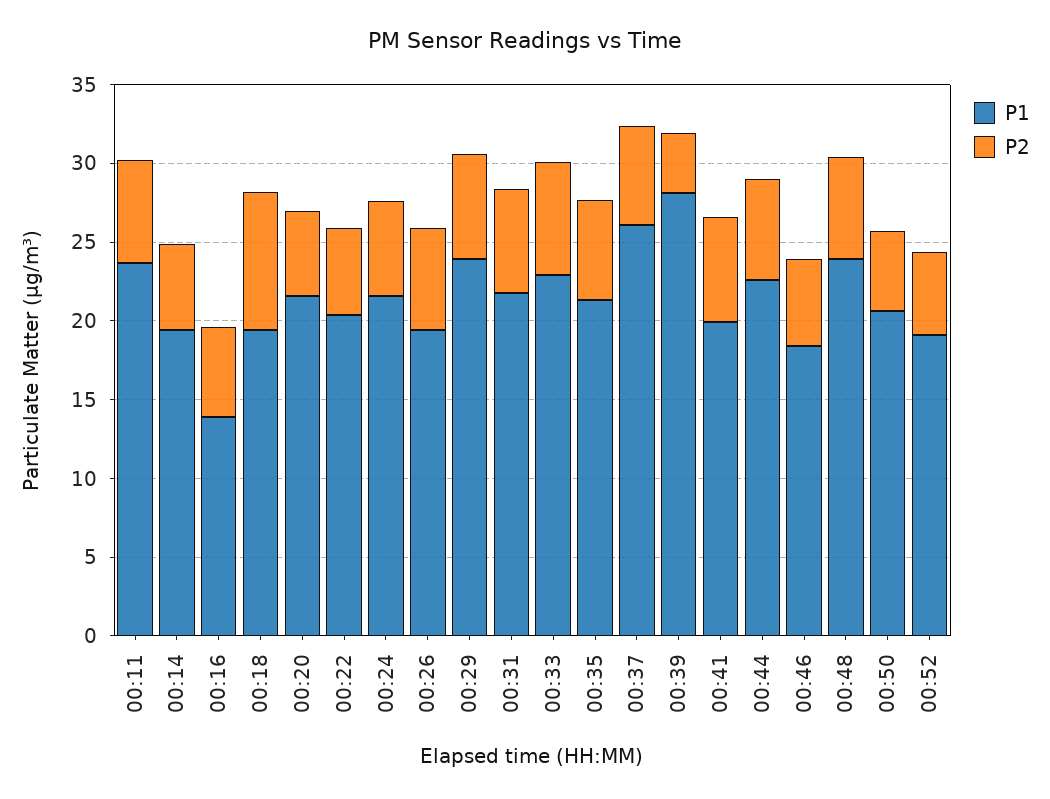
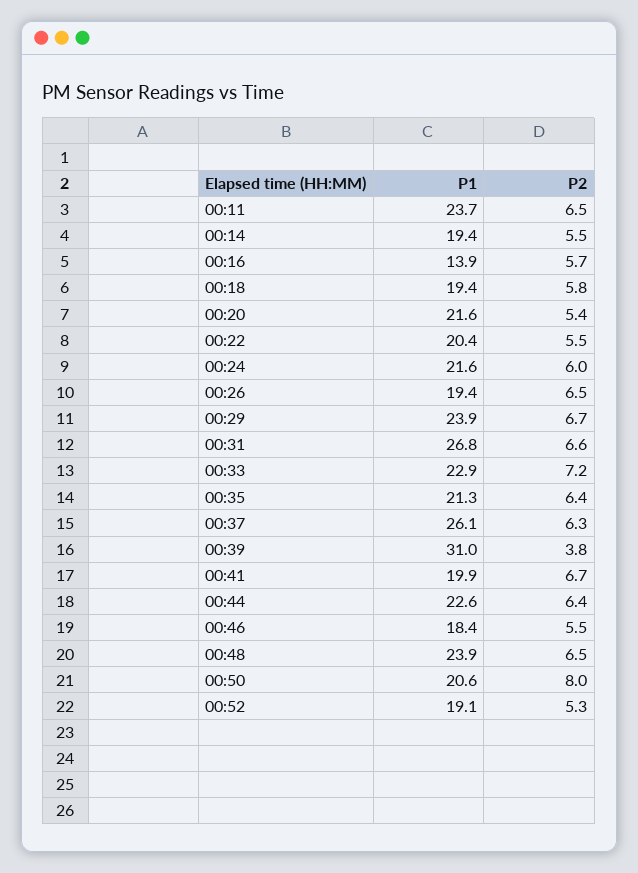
P2, 00:18: 9 -> 5.8
P1, 00:31: 22 -> 26.8
P1, 00:39: 28 -> 31
P2, 00:50: 5 -> 8

